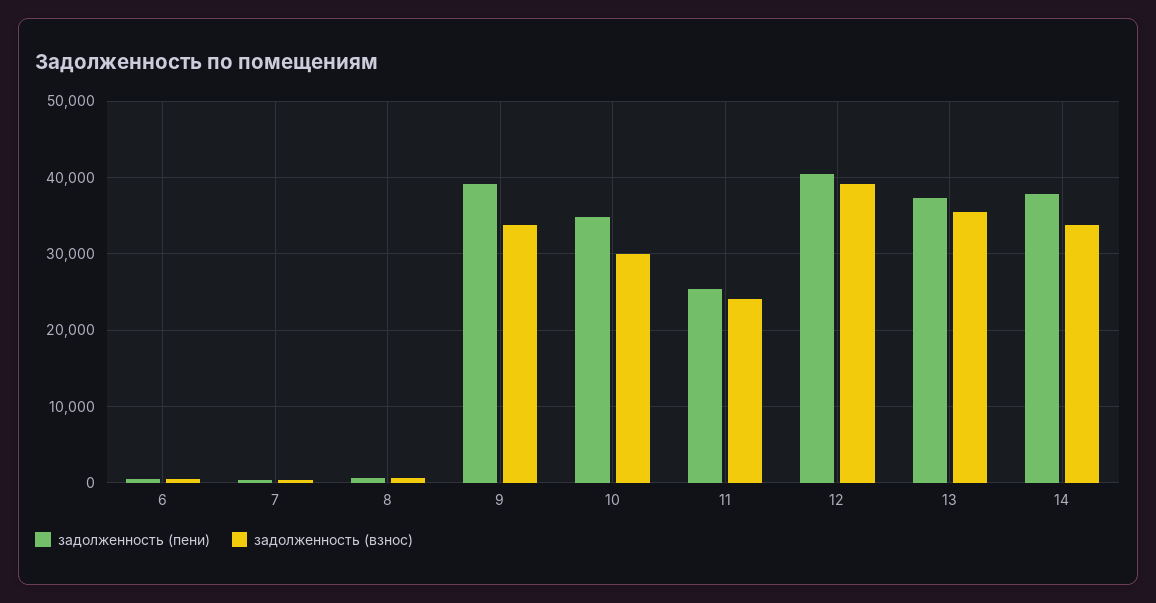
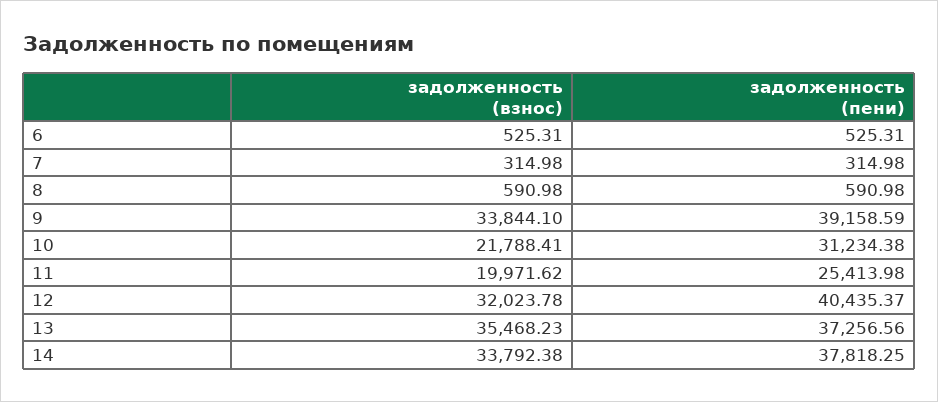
задолженность (пени), 10: 35000 -> 31234.38
задолженность (взнос), 10: 30000 -> 21788.41
задолженность (взнос), 11: 24000 -> 19971.62
задолженность (взнос), 12: 39000 -> 32023.78

